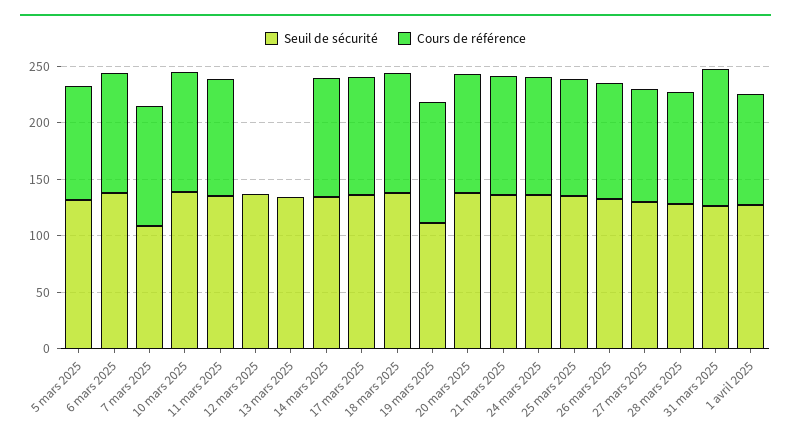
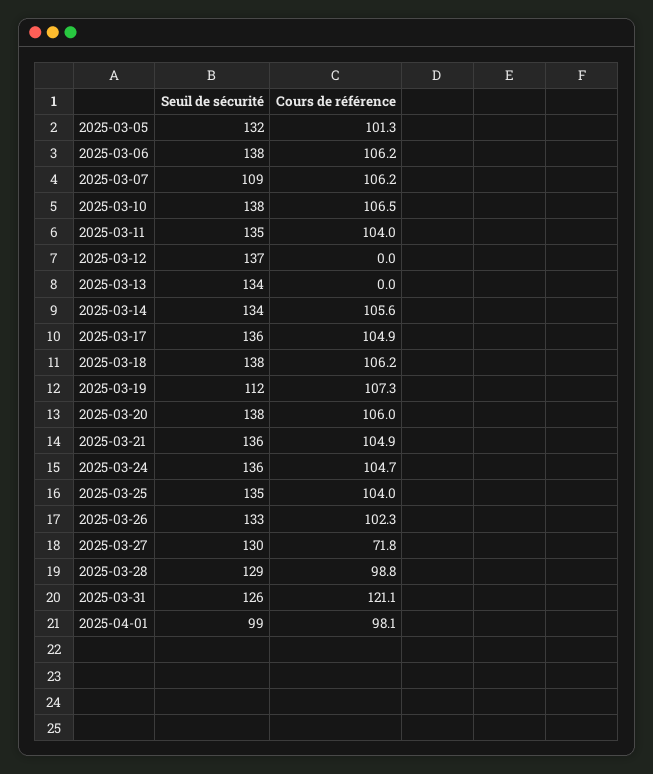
Cours de référence, 27 mars 2025: 100 -> 71.8
Seuil de sécurité, 1 avril 2025: 130 -> 99

